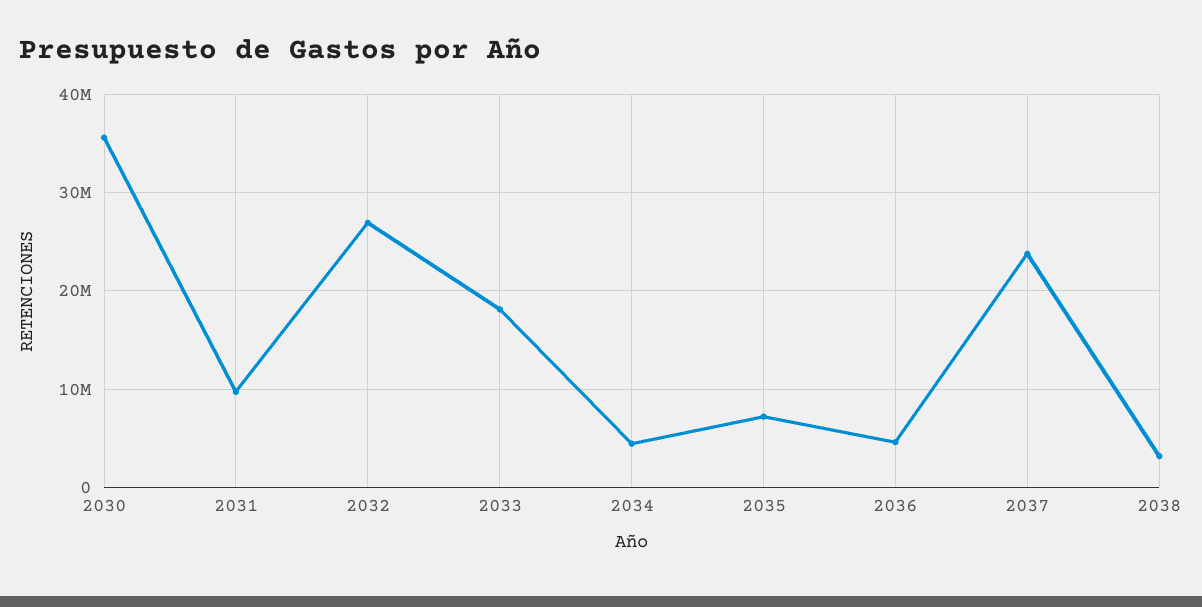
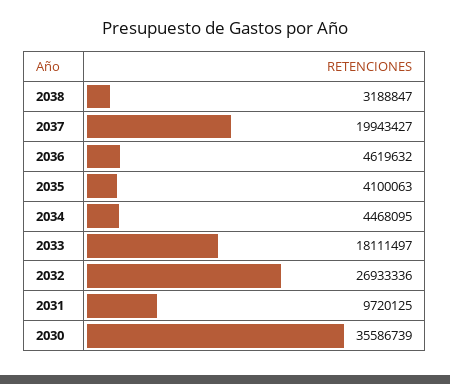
2035: 7000000 -> 4100063
2037: 24000000 -> 19943427

